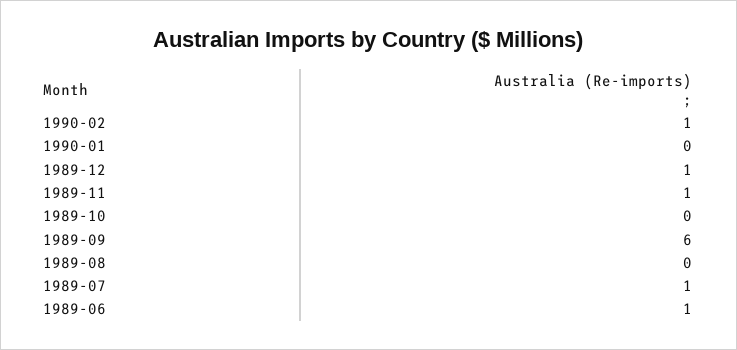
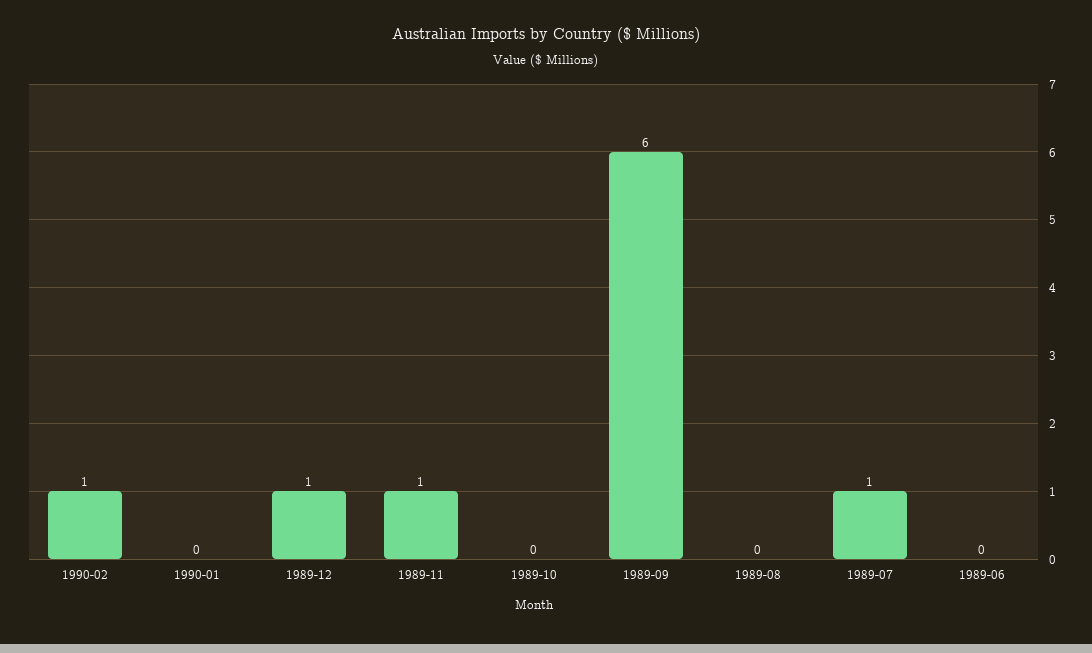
1989-06: 1 -> 0

